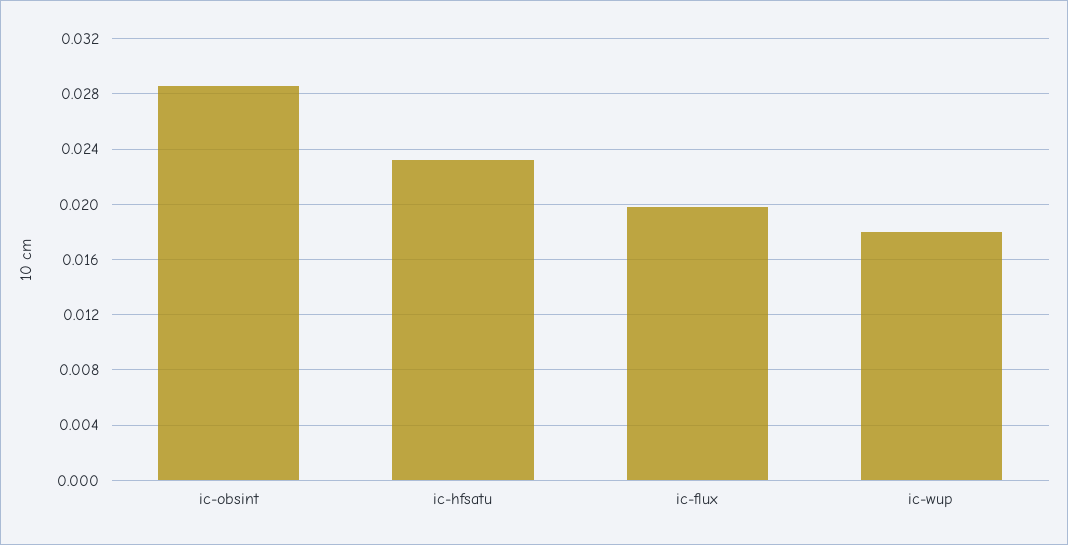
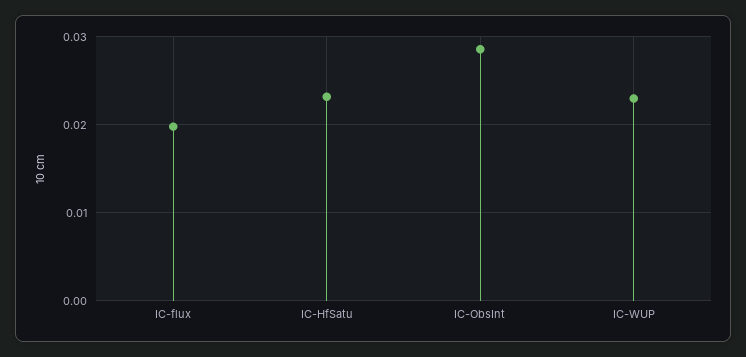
ic-wup: 0.018 -> 0.023

